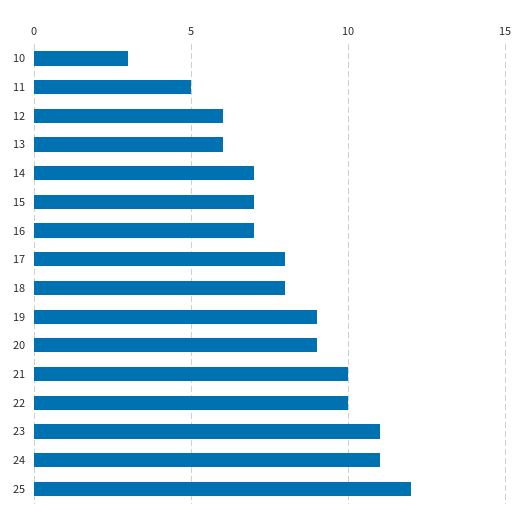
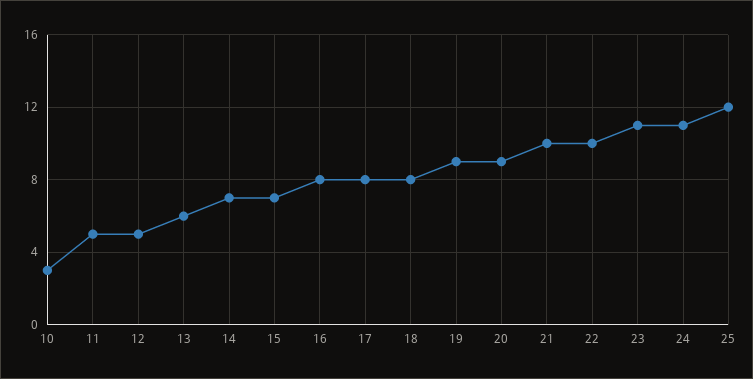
12: 6 -> 5
16: 7 -> 8

